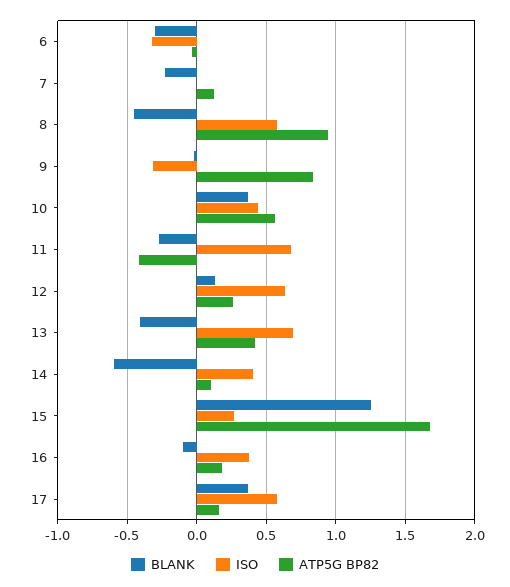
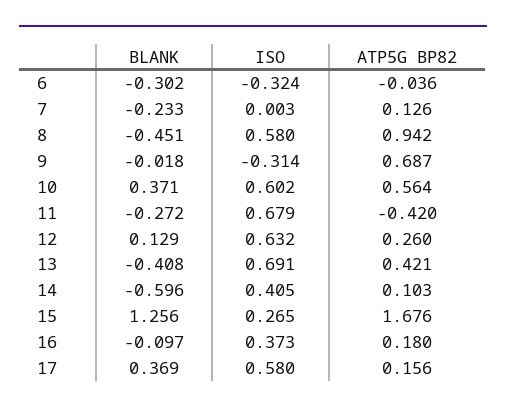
ATP5G BP82, 9: 0.85 -> 0.687
ISO, 10: 0.45 -> 0.602

